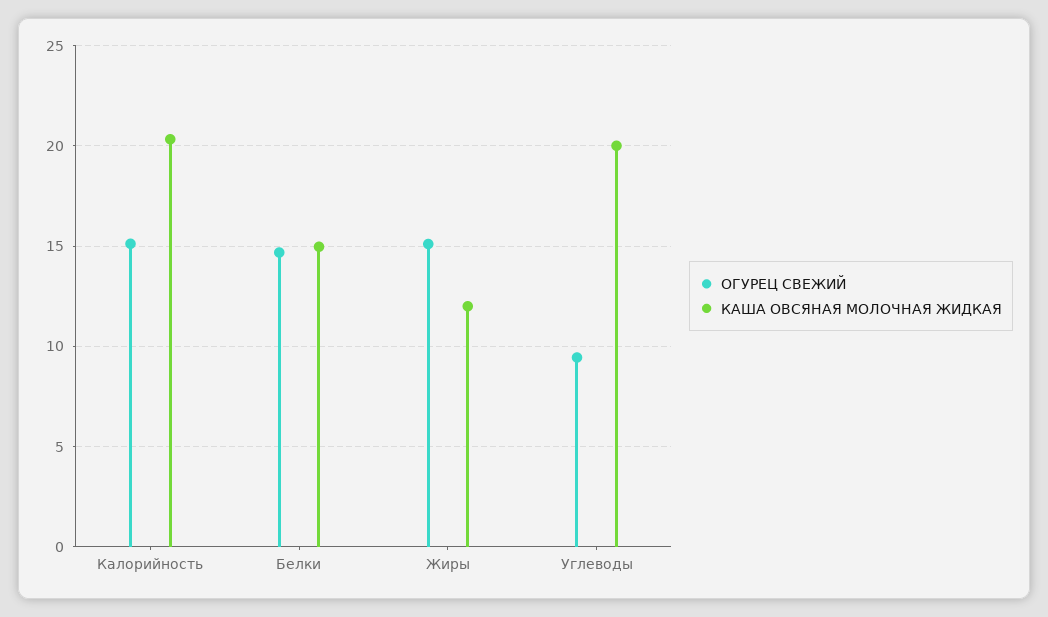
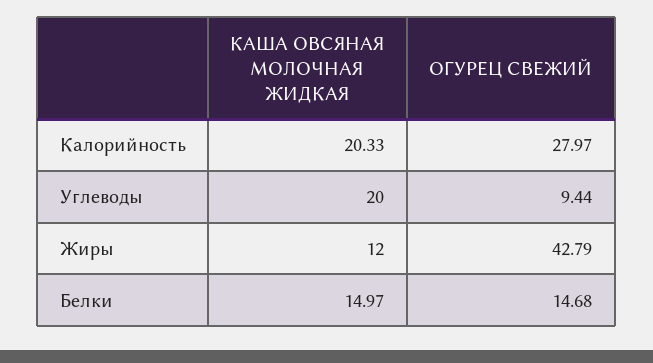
ОГУРЕЦ СВЕЖИЙ, Калорийность: 15 -> 27.97
ОГУРЕЦ СВЕЖИЙ, Жиры: 15 -> 42.79

